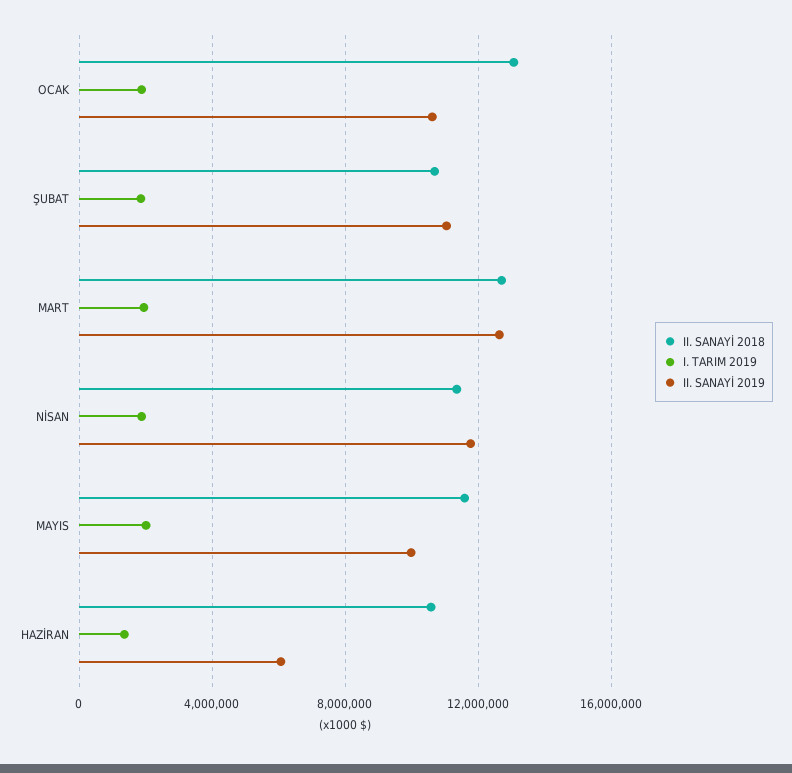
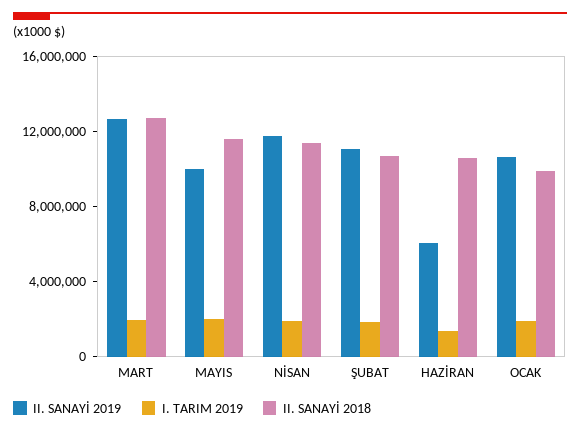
II. SANAYİ 2018, OCAK: 13000000 -> 10000000

